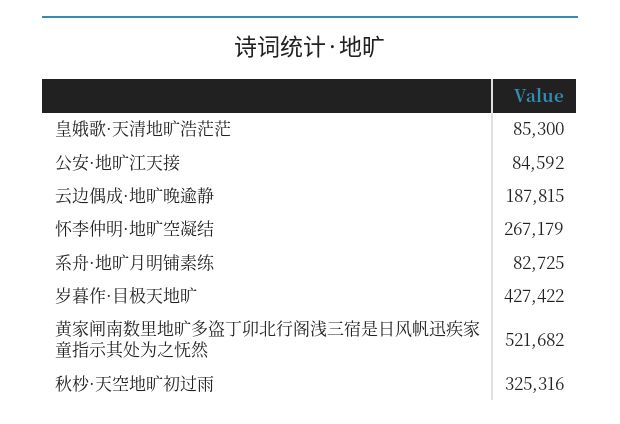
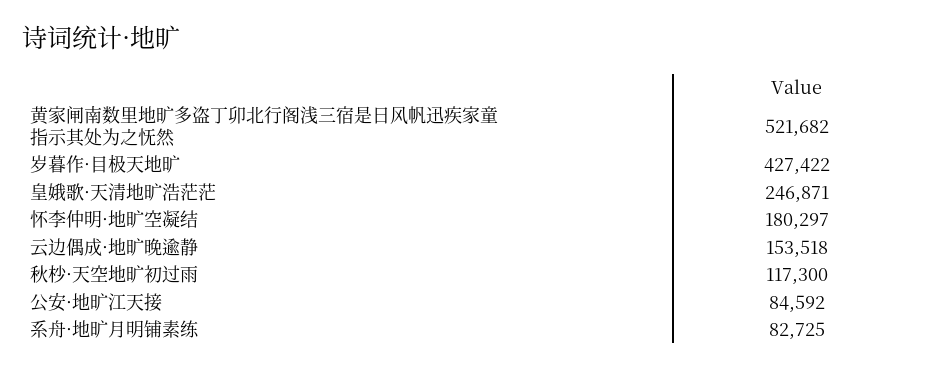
皇娥歌·天清地旷浩茫茫: 85300 -> 246871
云边偶成·地旷晚逾静: 187815 -> 153518
怀李仲明·地旷空凝结: 267179 -> 180297
秋杪·天空地旷初过雨: 325316 -> 117300

